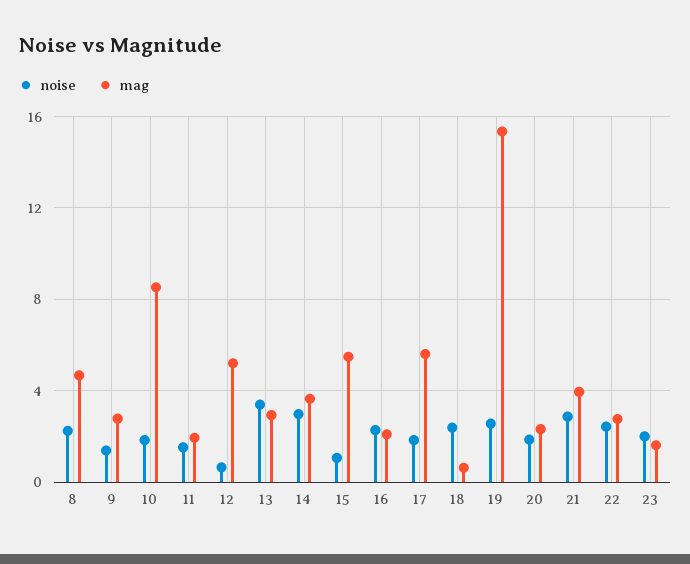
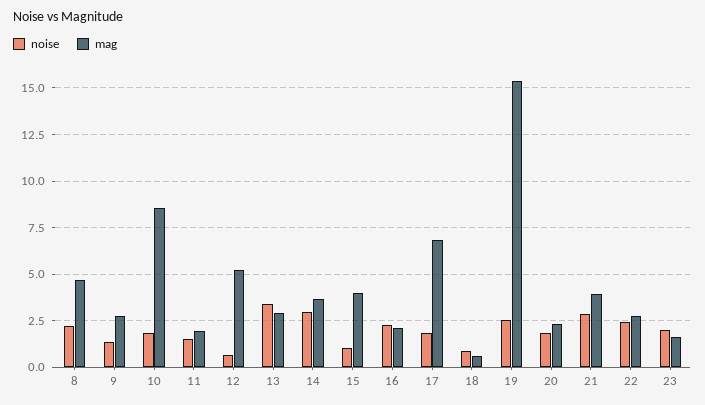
mag, 15: 5.5 -> 4
mag, 17: 5.5 -> 7
noise, 18: 2.5 -> 1

